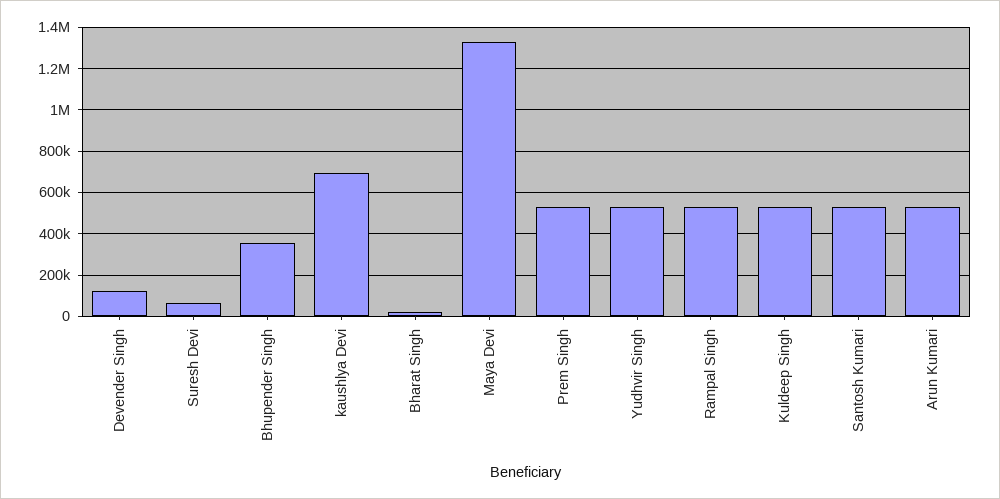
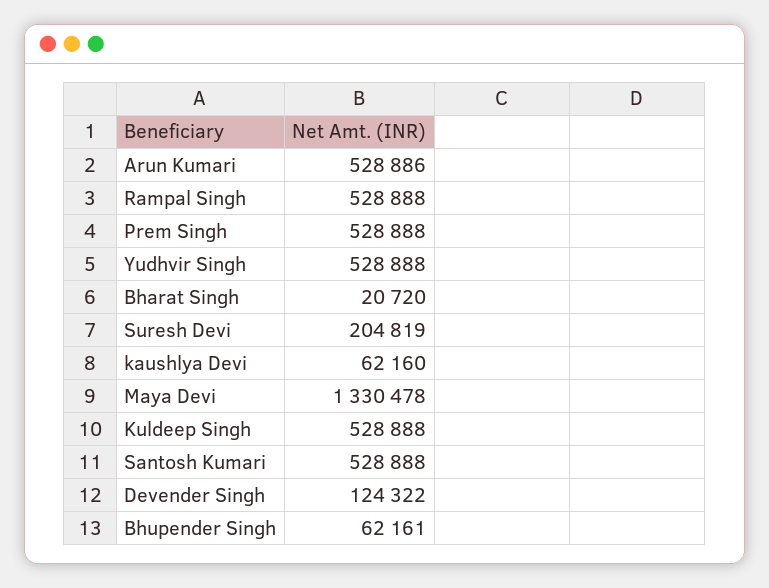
Suresh Devi: 50000 -> 204819
Bhupender Singh: 350000 -> 62161
kaushlya Devi: 700000 -> 62160

